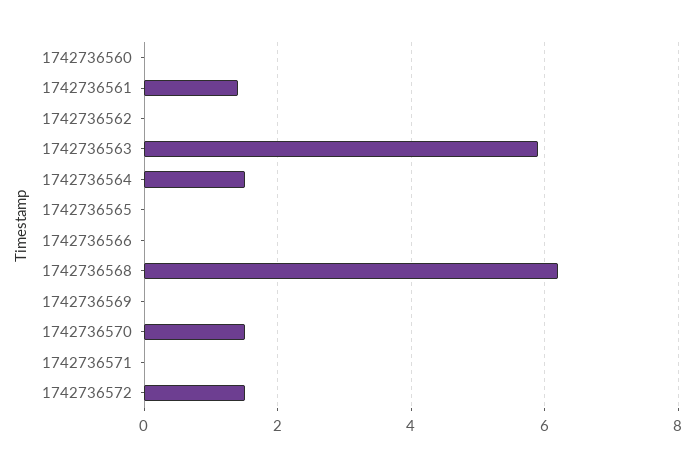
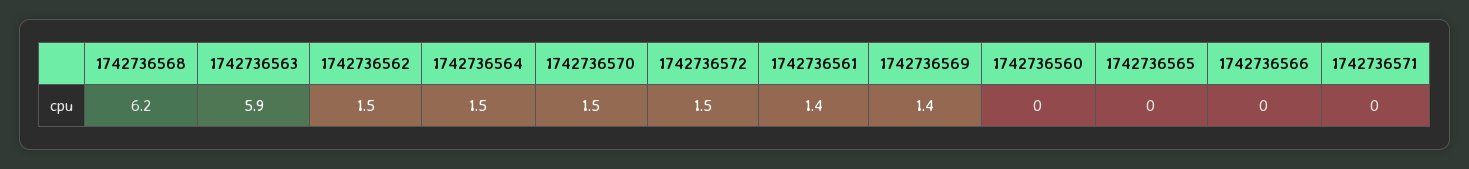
1742736562: 0 -> 1.5
1742736569: 0 -> 1.4

